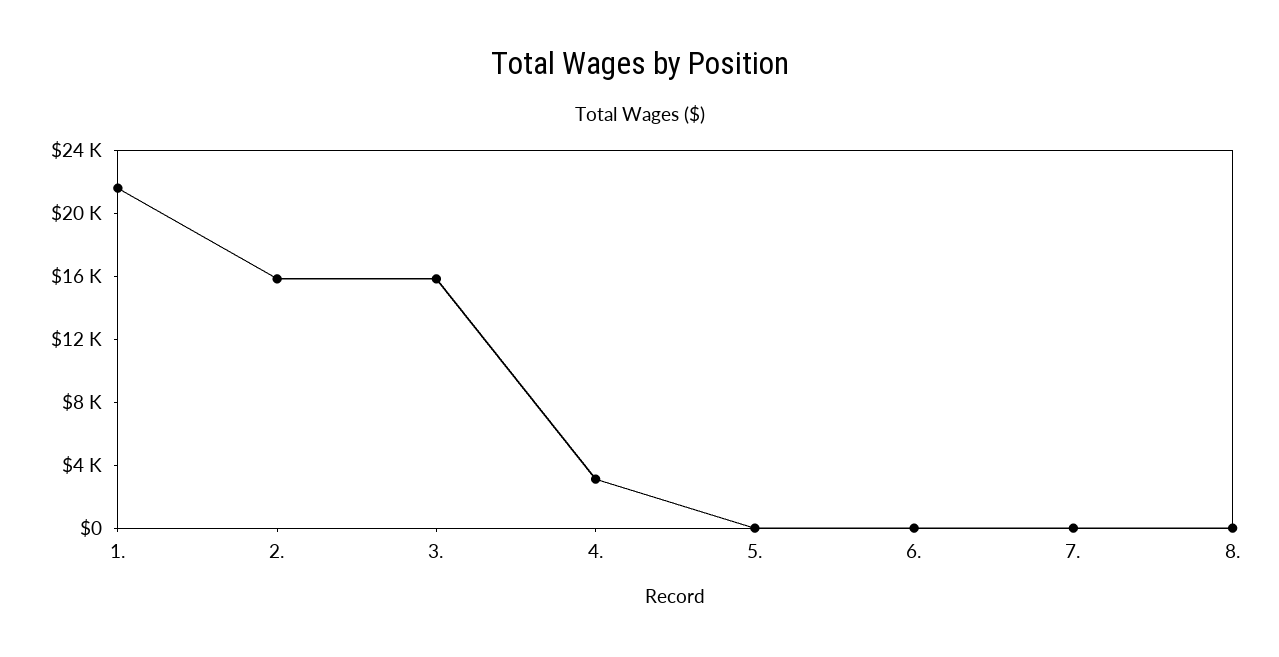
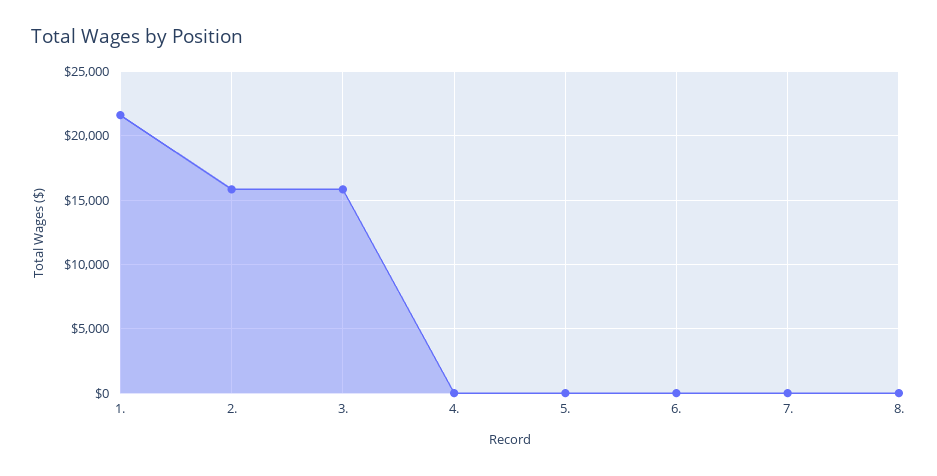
4.: 3000 -> 0

